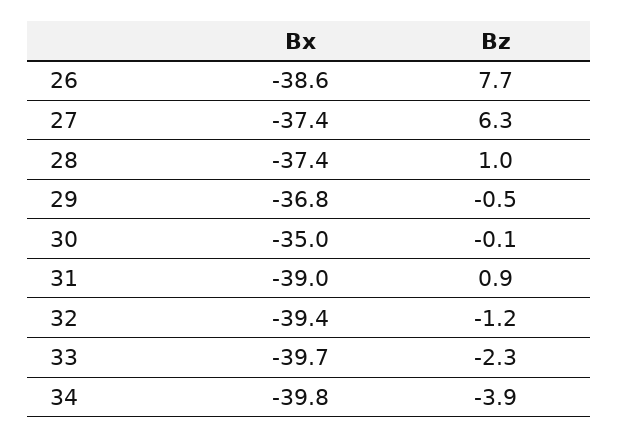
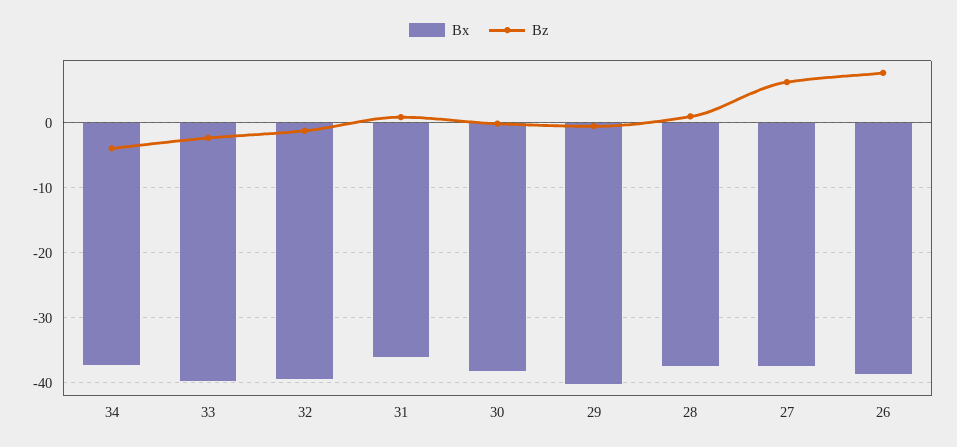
Bx, 29: -36.8 -> -40
Bx, 30: -35 -> -38
Bx, 31: -39 -> -36
Bx, 34: -39.8 -> -37

